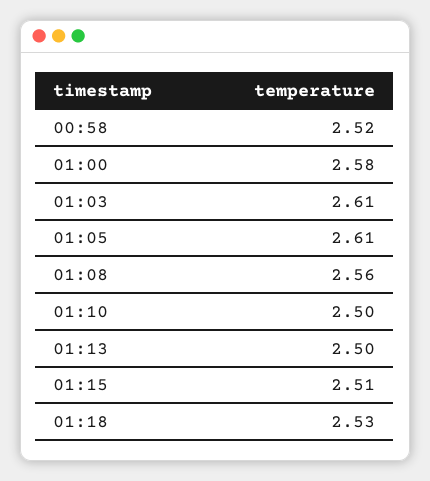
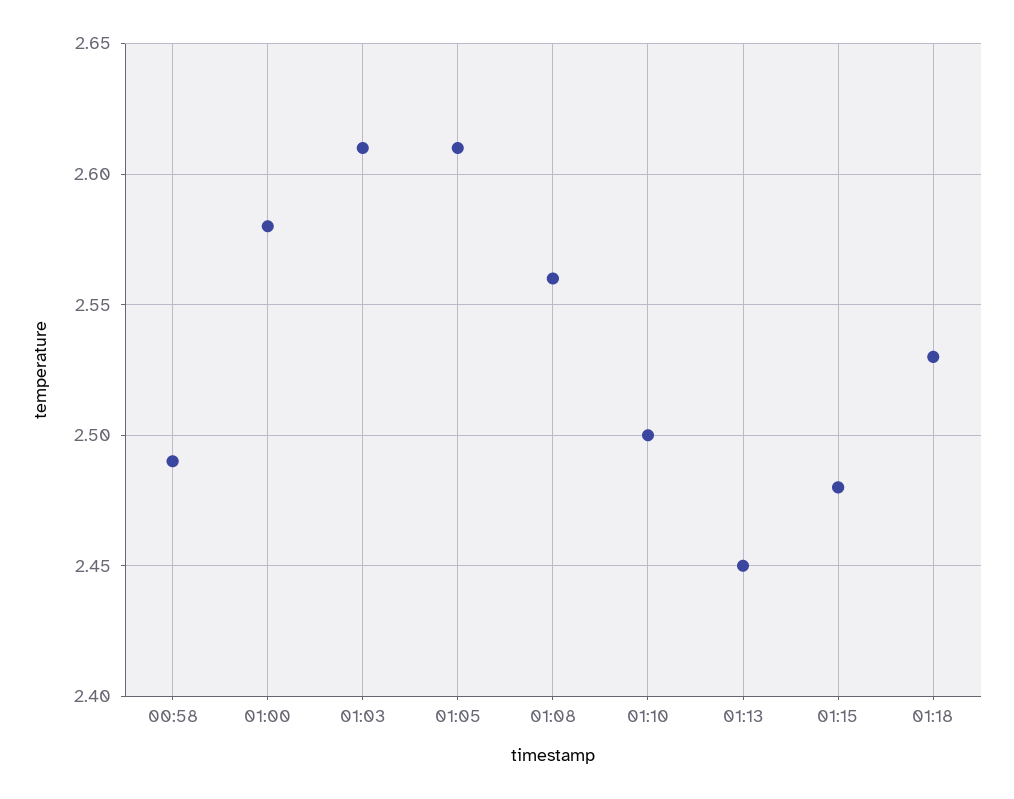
00:58: 2.52 -> 2.49
01:13: 2.5 -> 2.45
01:15: 2.51 -> 2.48

